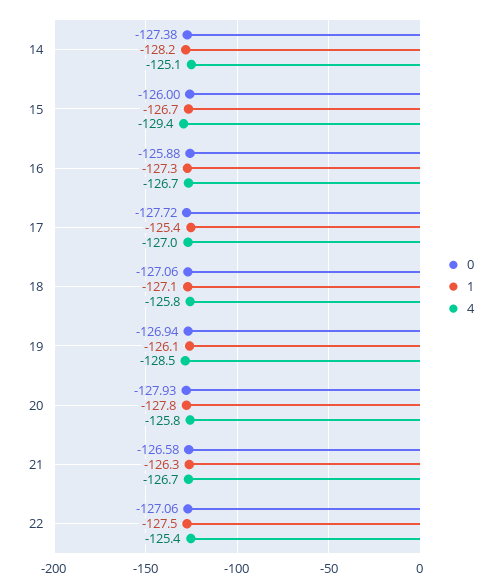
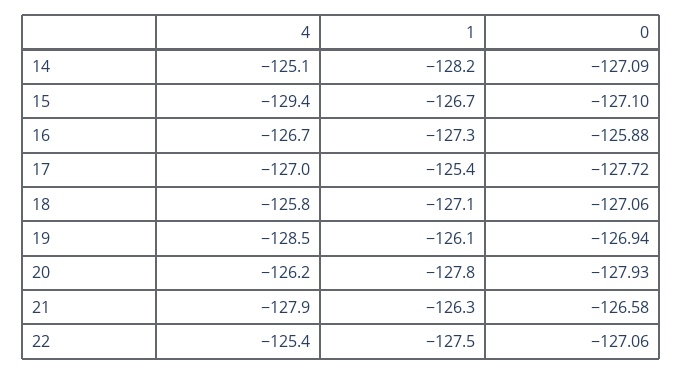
0, 14: -127.38 -> -127.09
0, 15: -126 -> -127.1
4, 20: -125.8 -> -126.2
4, 21: -126.7 -> -127.9

